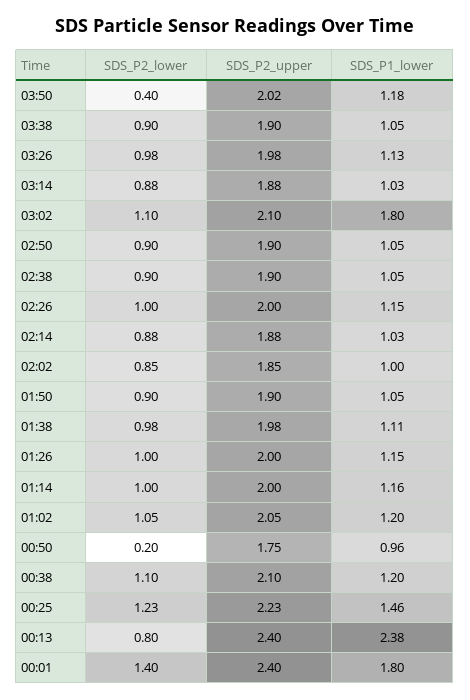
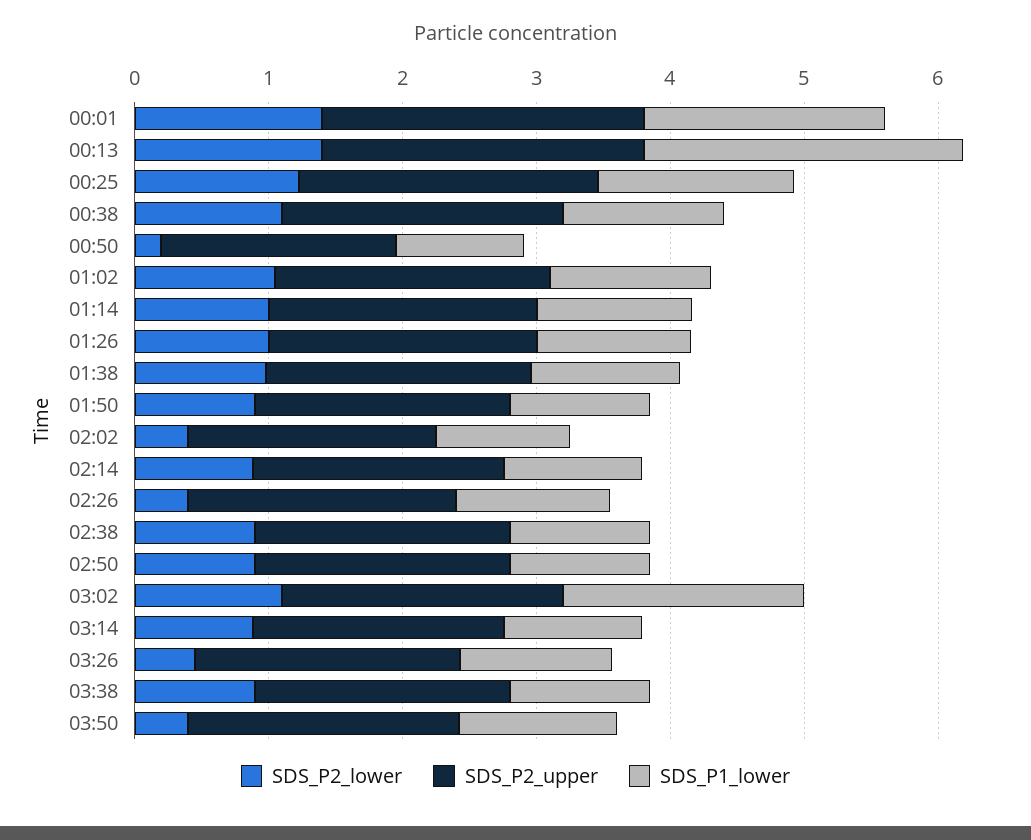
SDS_P2_lower, 03:26: 0.98 -> 0.4
SDS_P2_lower, 02:26: 1 -> 0.4
SDS_P2_lower, 02:02: 0.85 -> 0.4
SDS_P2_lower, 00:13: 0.8 -> 1.4

